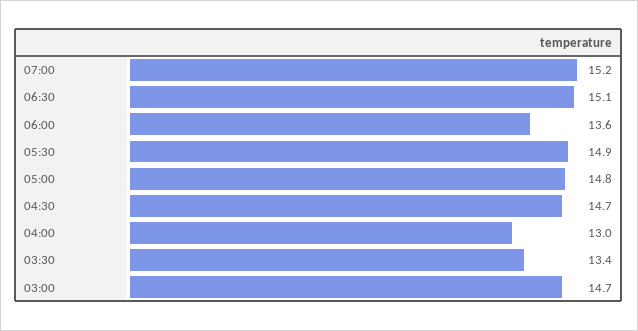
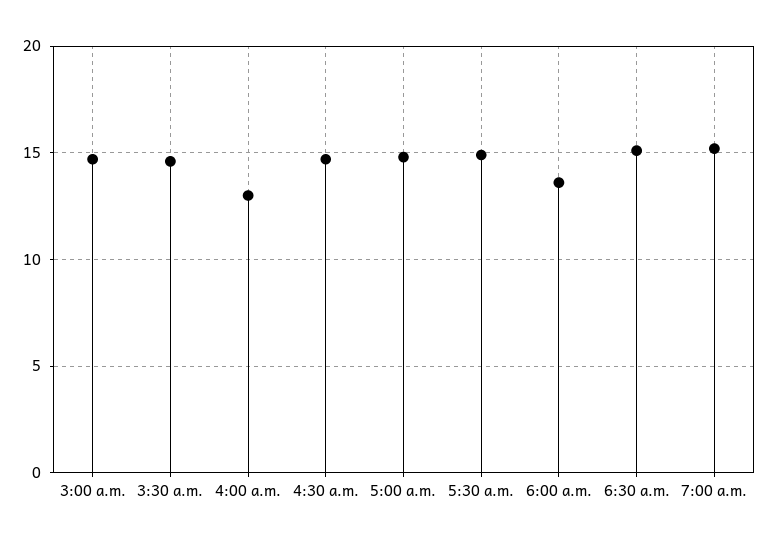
03:30: 13.4 -> 14.5

